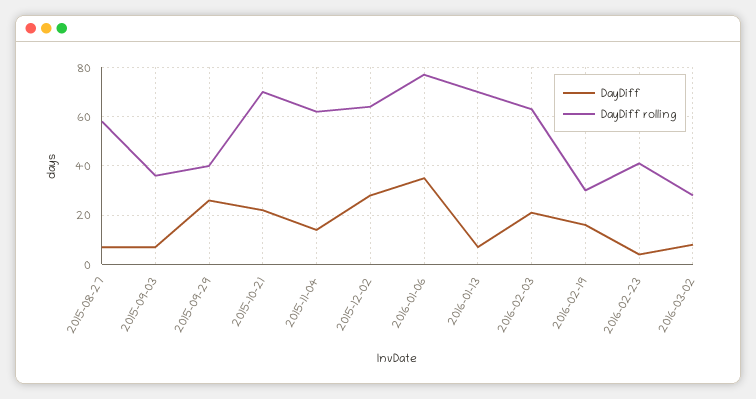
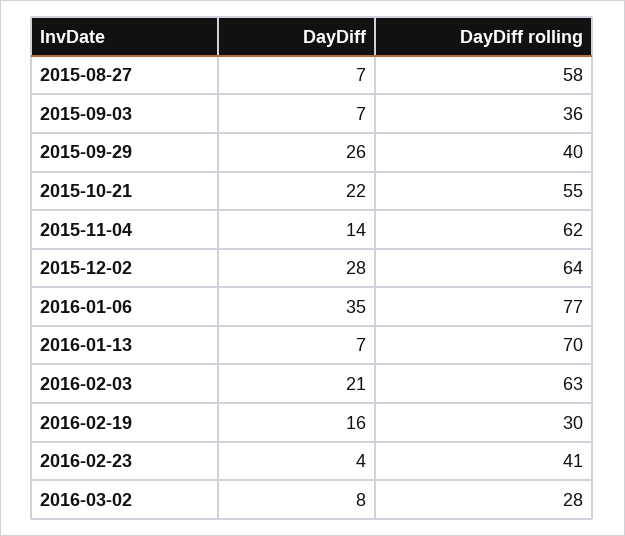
DayDiff rolling, 2015-10-21: 70 -> 55

